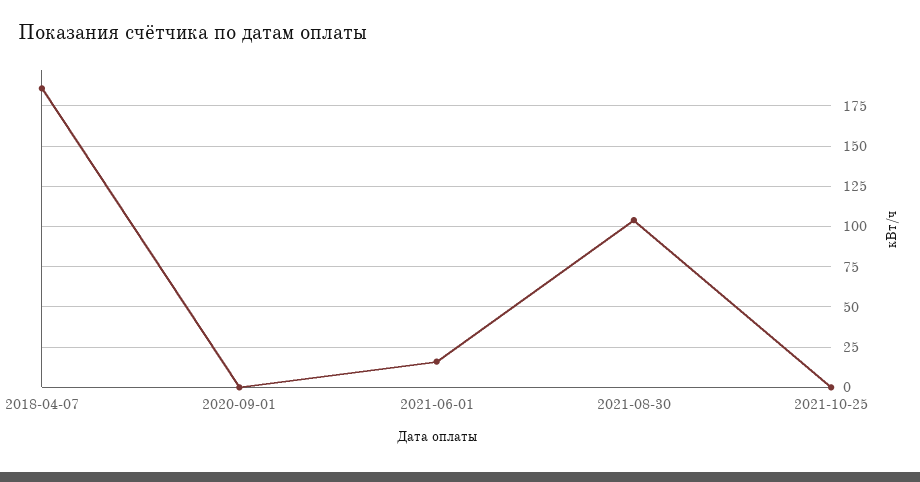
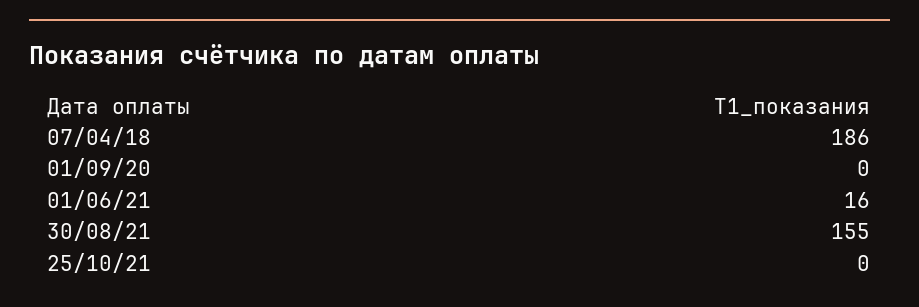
2021-08-30: 105 -> 155

